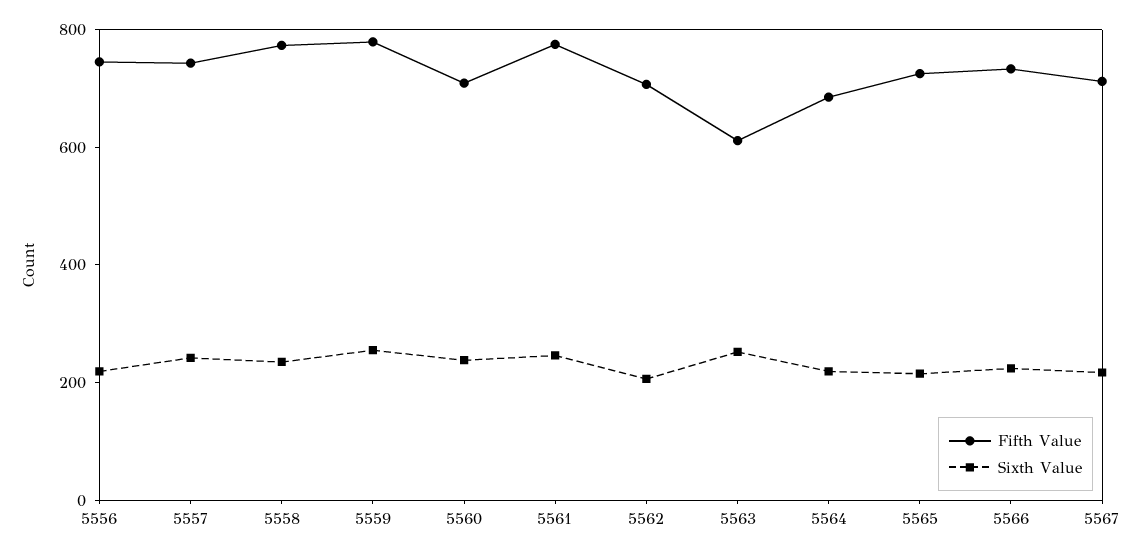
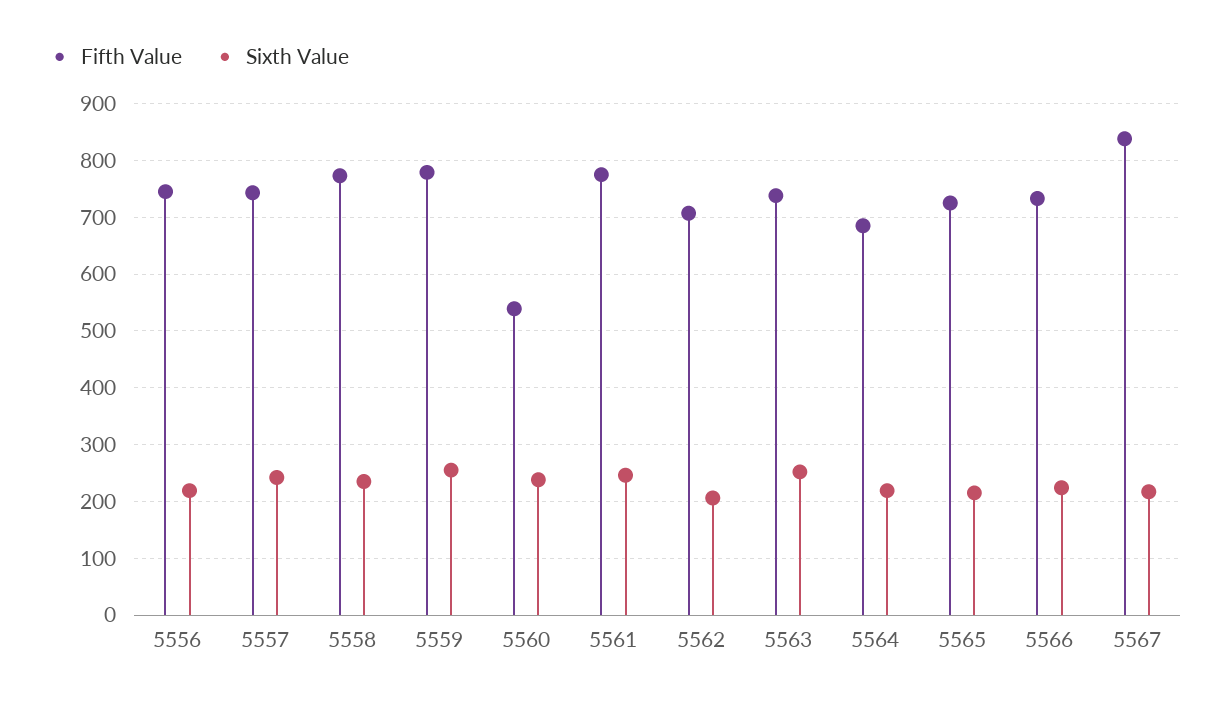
Fifth Value, 5560: 700 -> 540
Fifth Value, 5563: 600 -> 740
Fifth Value, 5567: 700 -> 840

